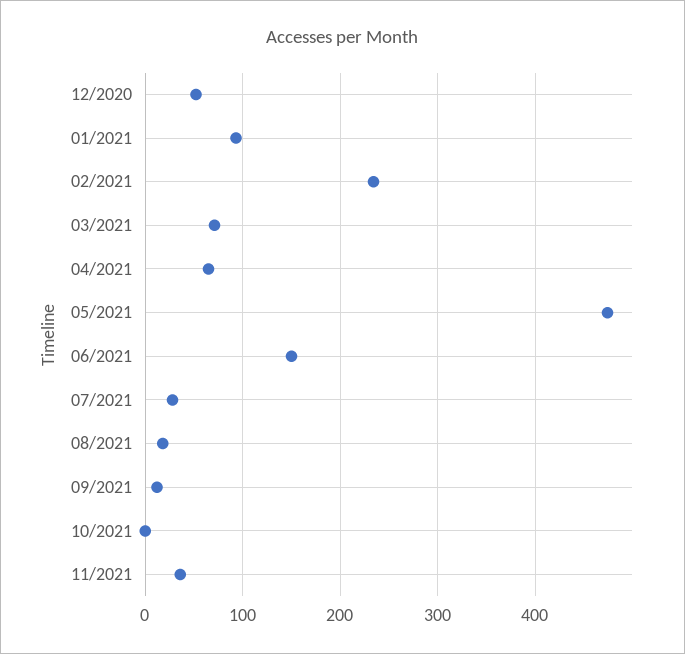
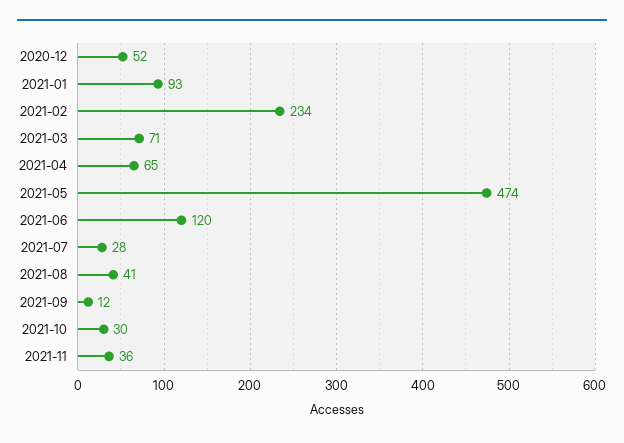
06/2021: 150 -> 120
08/2021: 20 -> 41
10/2021: 0 -> 30

